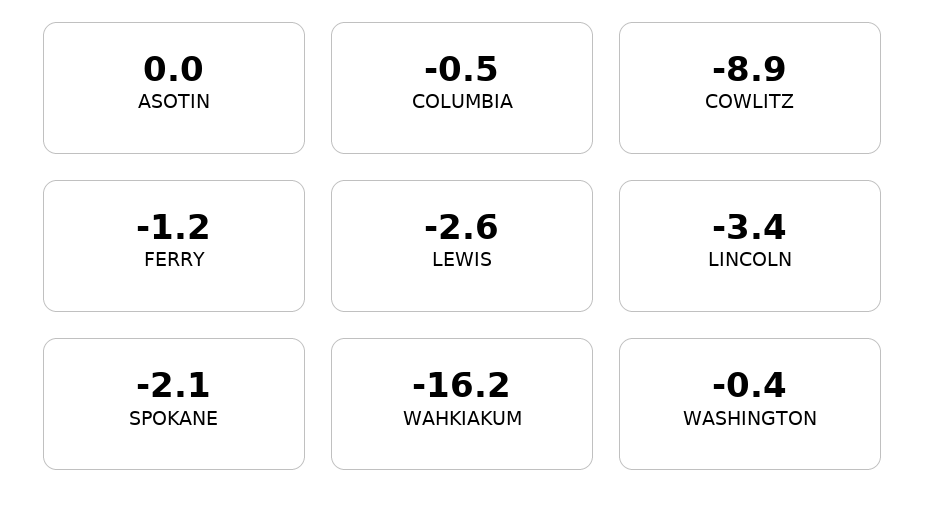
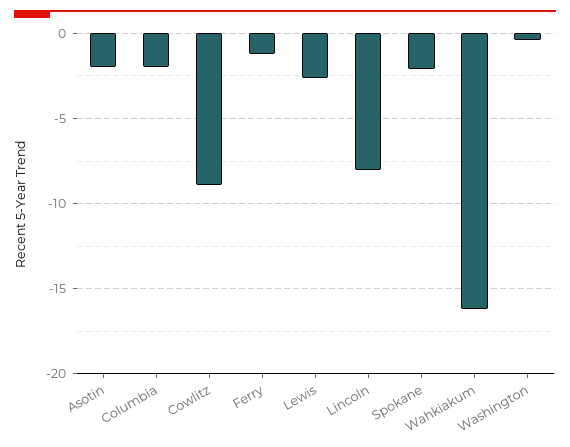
ASOTIN: 0 -> -2
COLUMBIA: -0.5 -> -2
LINCOLN: -3.4 -> -8

